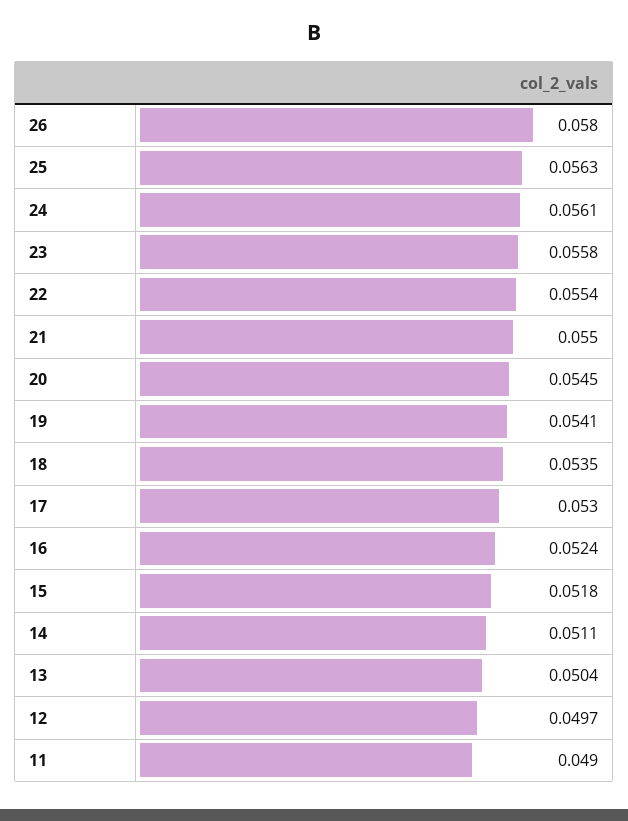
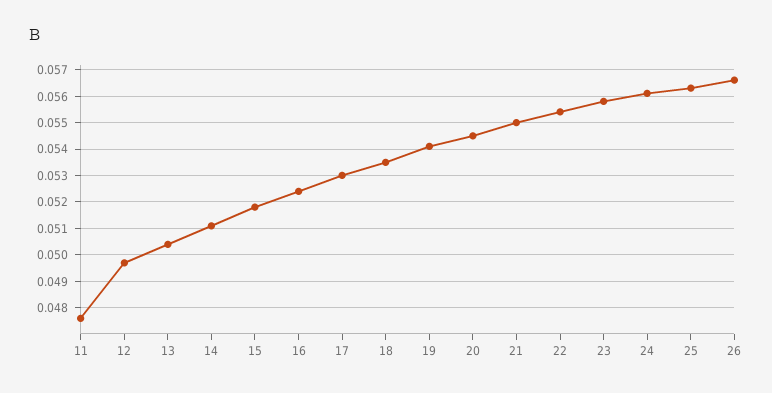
26: 0.058 -> 0.0565
11: 0.049 -> 0.0475

